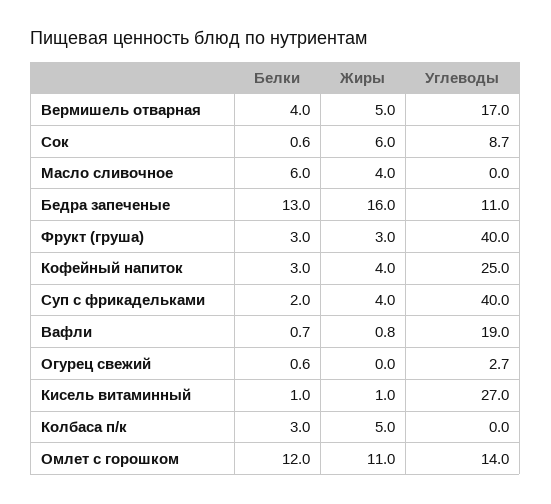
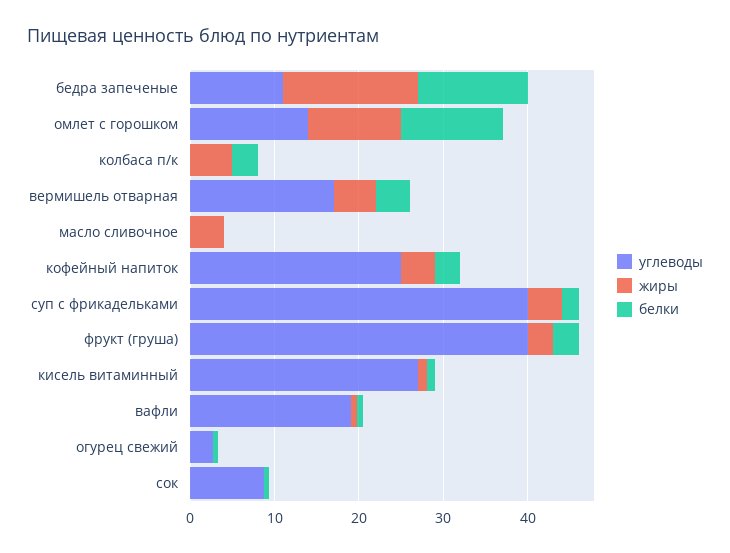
Жиры, Сок: 6 -> 0
Белки, Масло сливочное: 6 -> 0

